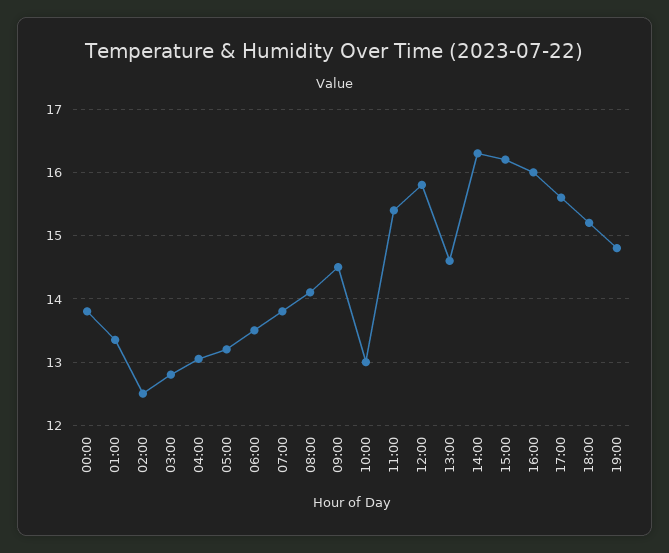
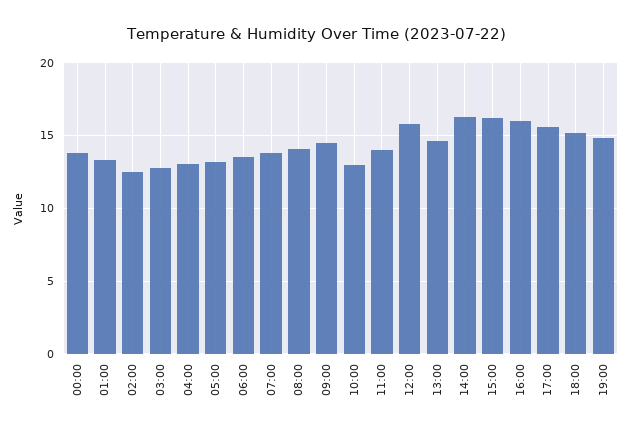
11:00: 15.4 -> 14

